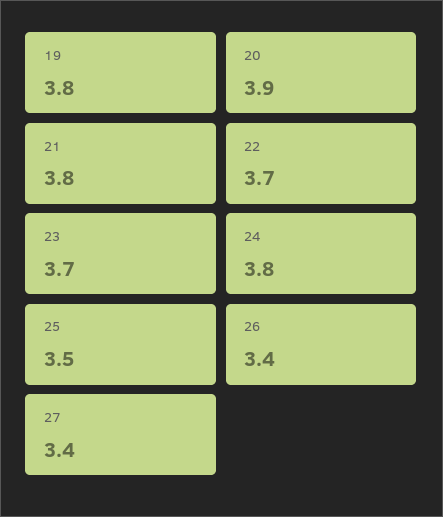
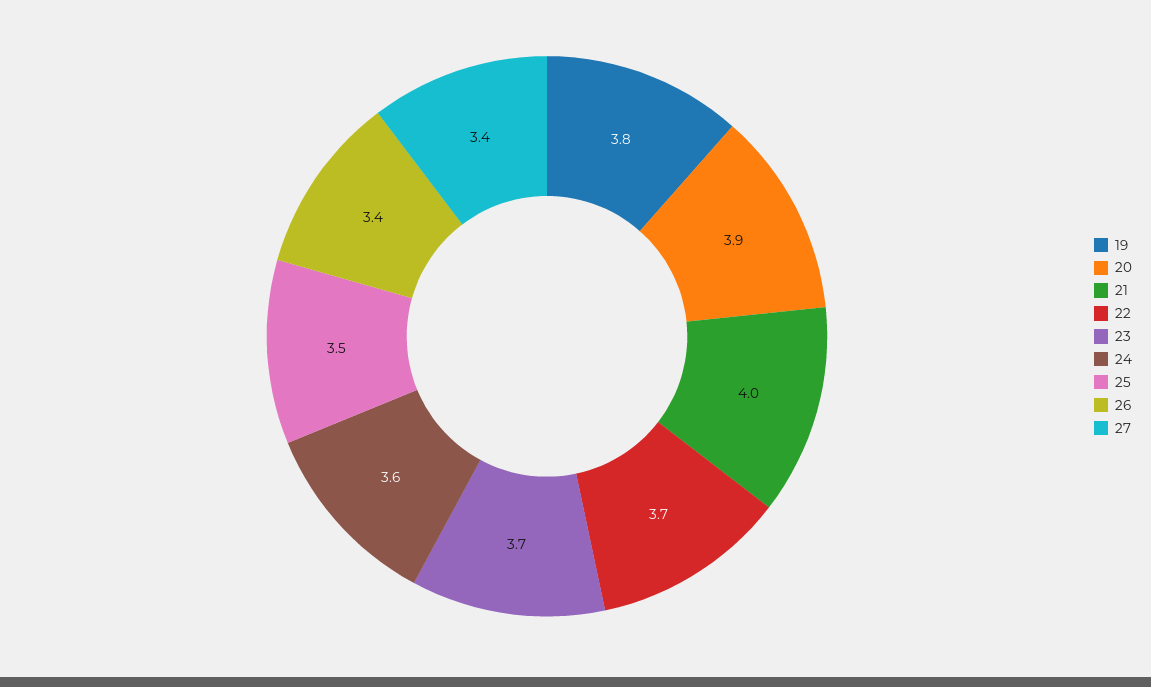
21: 3.8 -> 4
24: 3.8 -> 3.6

